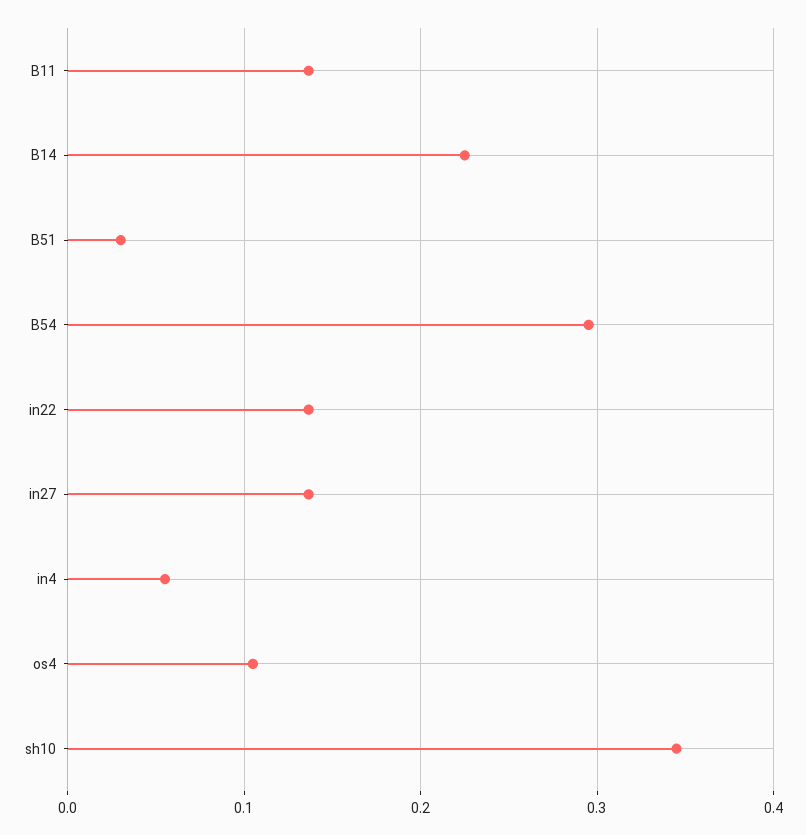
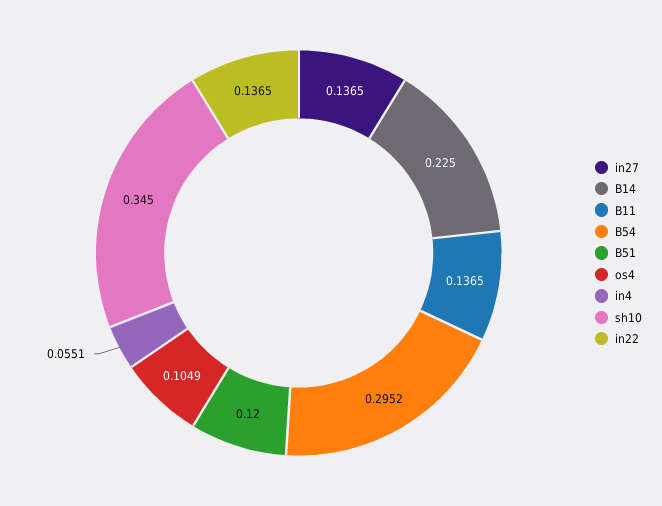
B51: 0.03 -> 0.12

